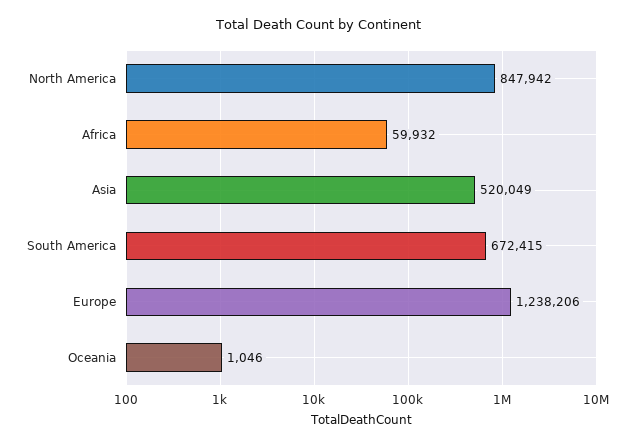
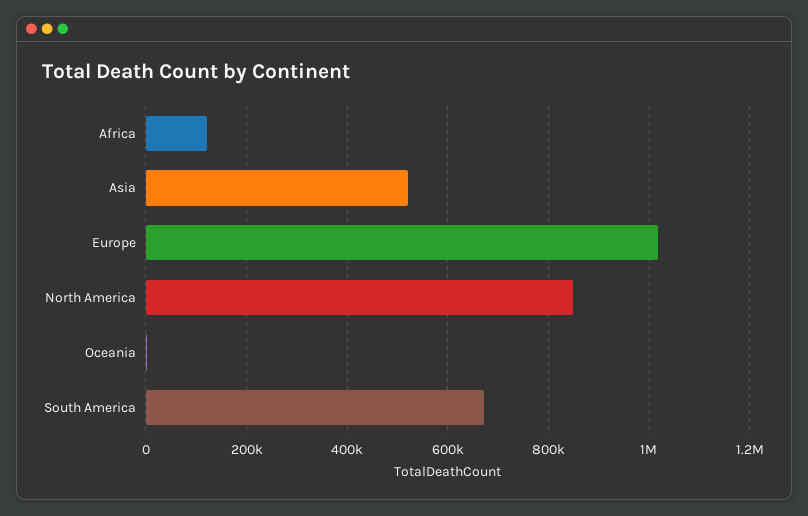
Africa: 59932 -> 120000
Europe: 1238206 -> 1020000

